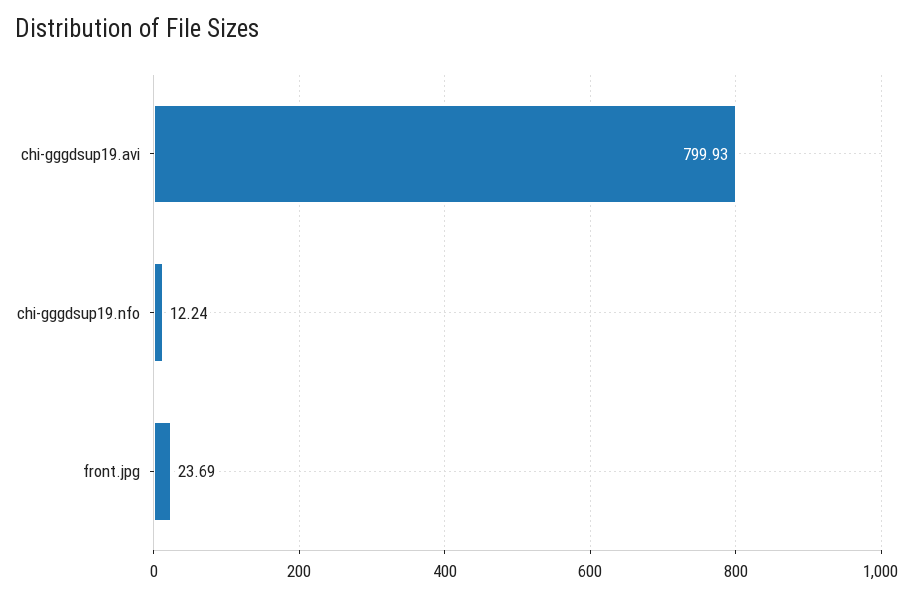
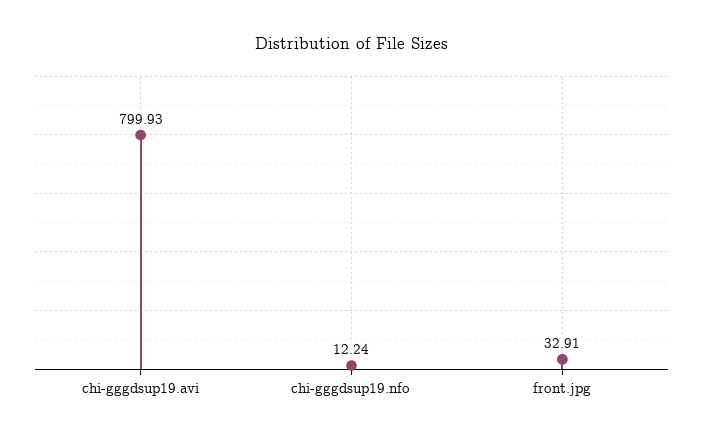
front.jpg: 23.69 -> 32.91

